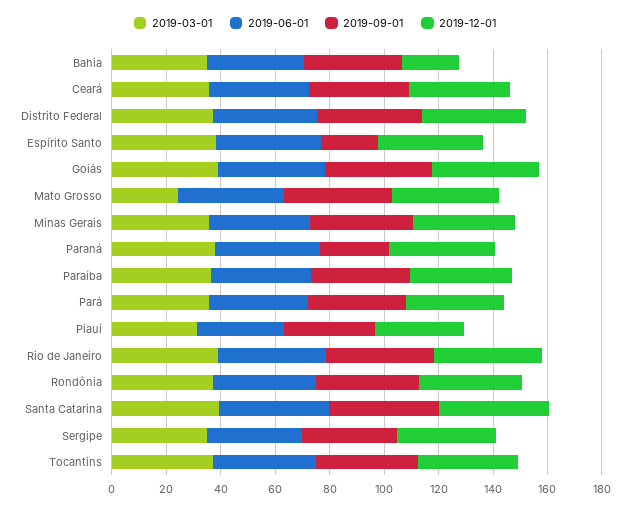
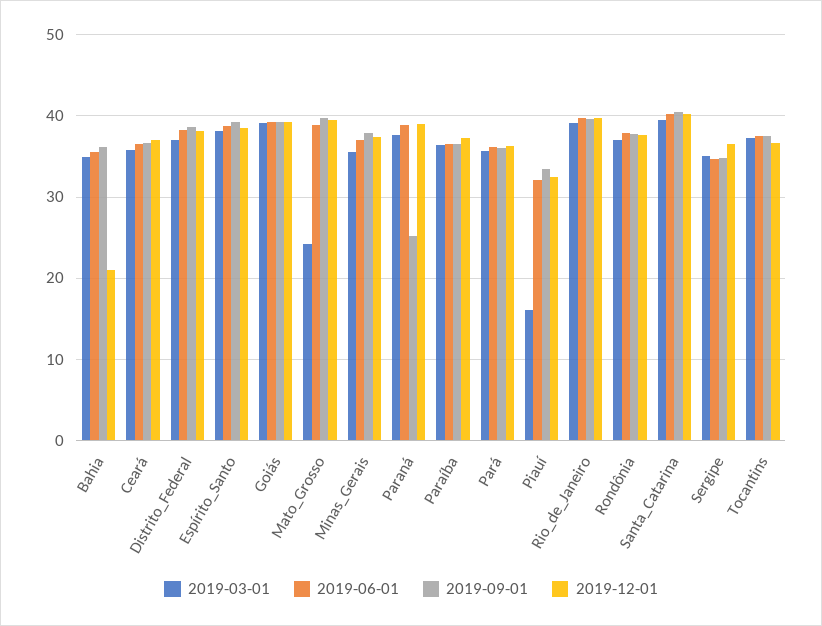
2019-09-01, Espírito Santo: 20 -> 39
2019-03-01, Piauí: 30 -> 16

